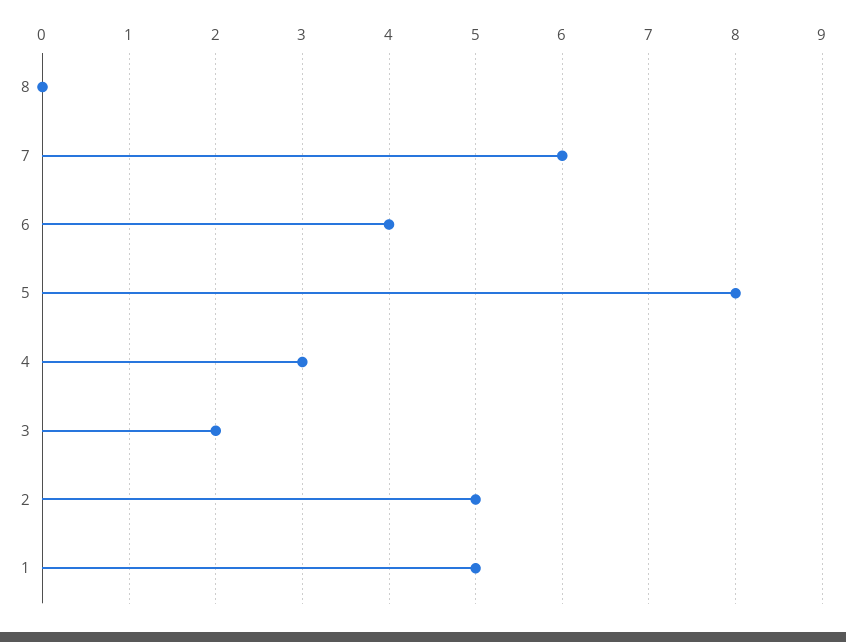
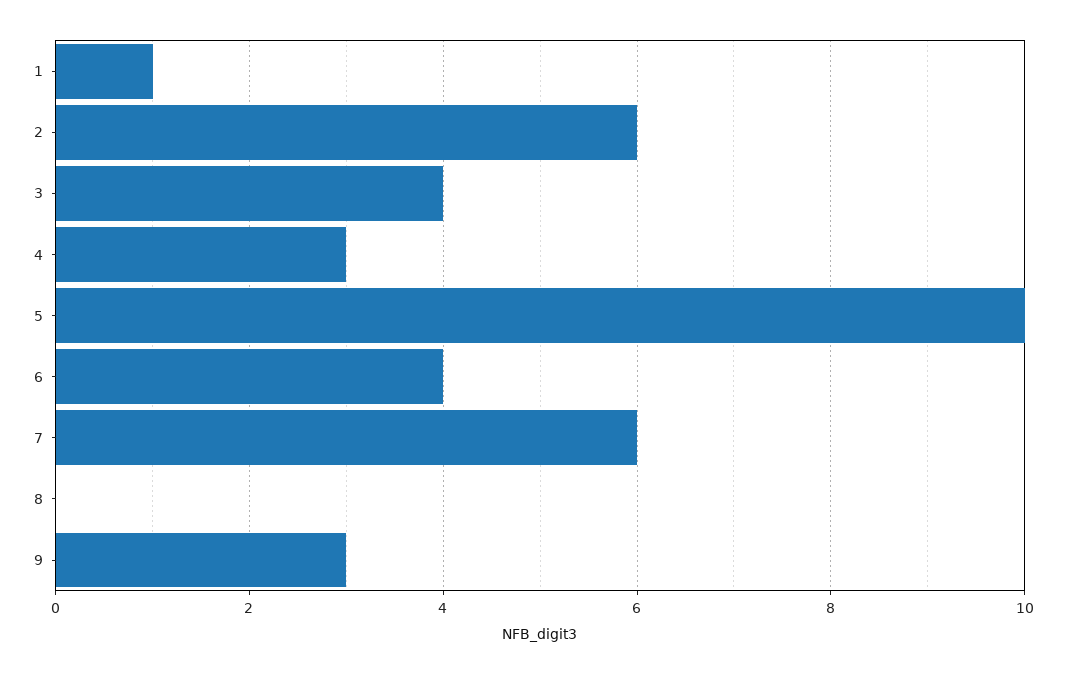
5: 8 -> 10
3: 2 -> 4
2: 5 -> 6
1: 5 -> 1
9: none -> 3

